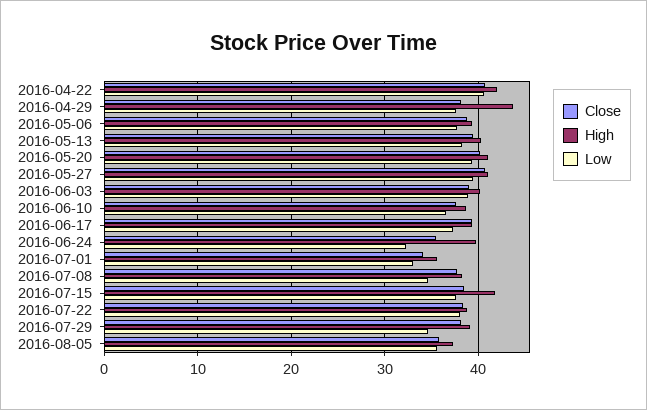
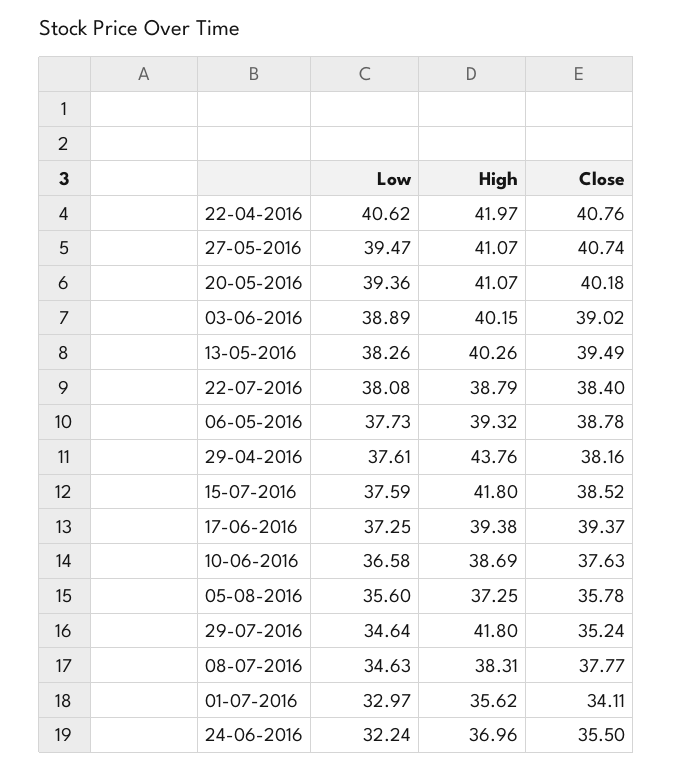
High, 2016-06-24: 40 -> 36.96
Close, 2016-07-29: 38 -> 35.24
High, 2016-07-29: 39 -> 41.8

